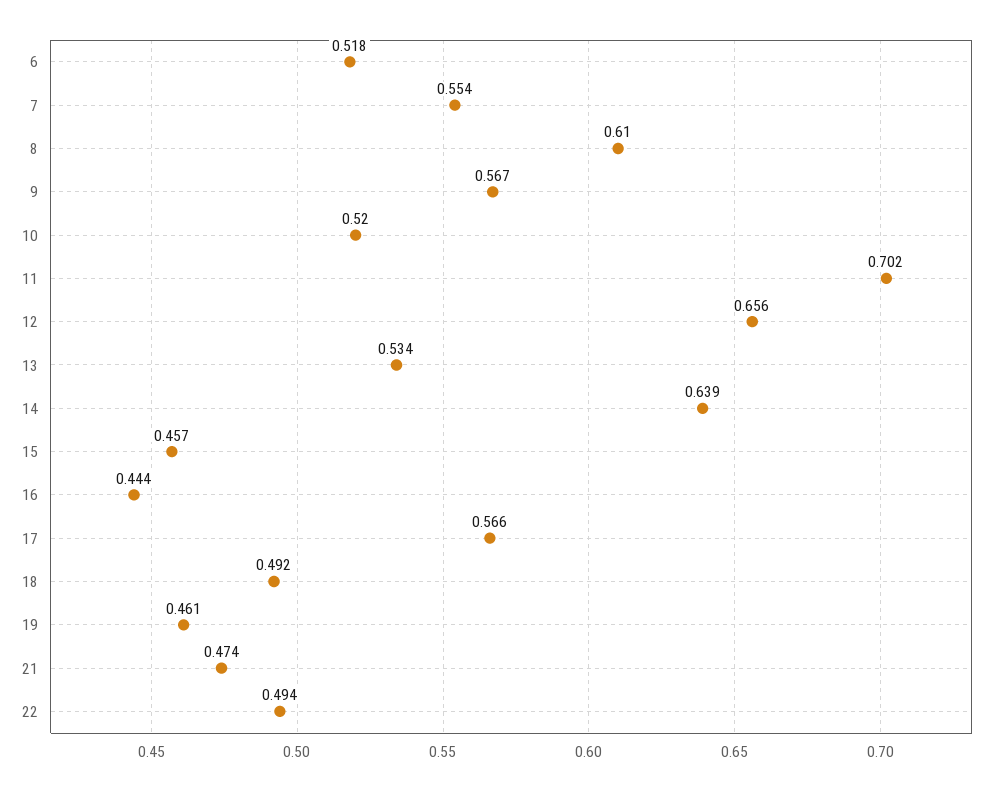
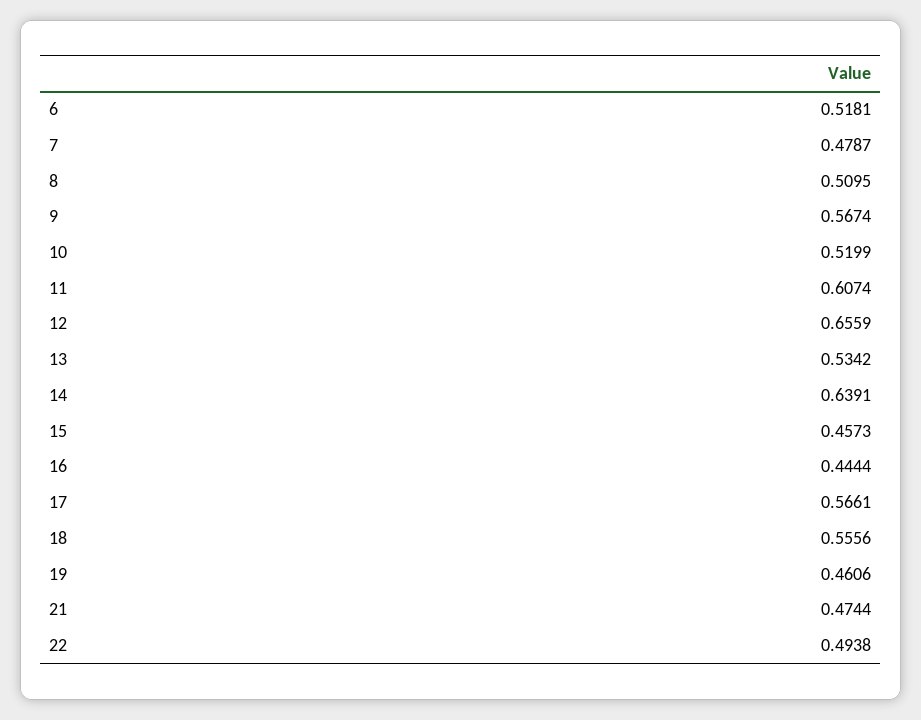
7: 0.554 -> 0.4787
8: 0.61 -> 0.5095
11: 0.702 -> 0.6074
18: 0.492 -> 0.5556

